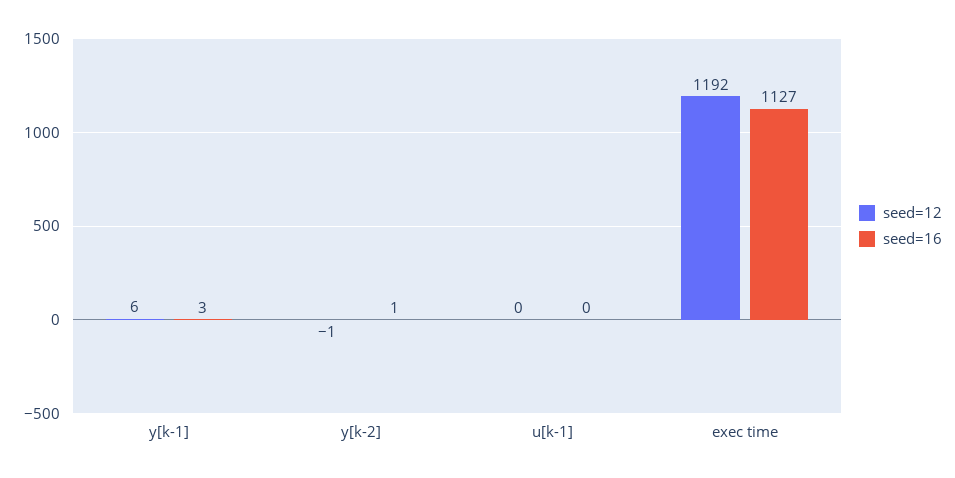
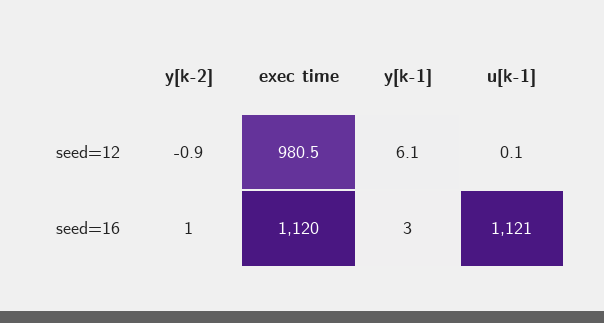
seed=16, u[k-1]: 0 -> 1121
seed=12, exec time: 1192 -> 980.5
seed=16, exec time: 1127 -> 1120

